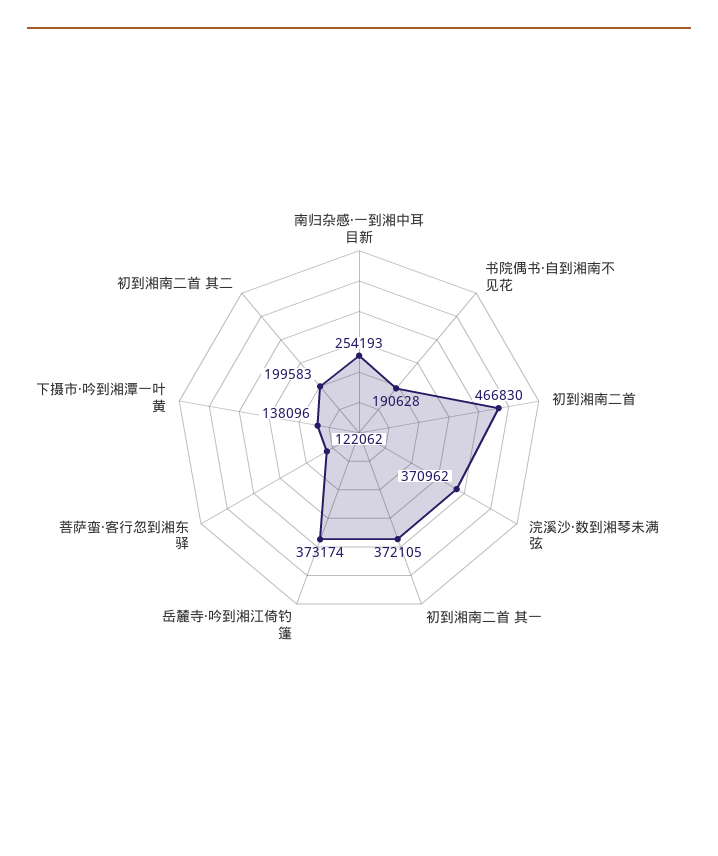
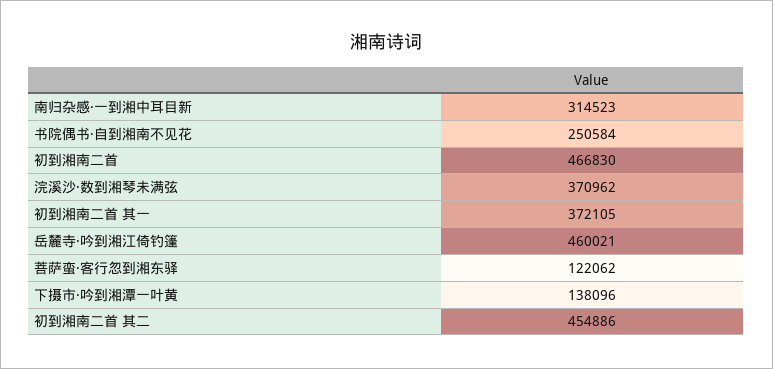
南归杂感·一到湘中耳目新: 254193 -> 314523
书院偶书·自到湘南不见花: 190628 -> 250584
岳麓寺·吟到湘江倚钓篷: 373174 -> 460021
初到湘南二首 其二: 199583 -> 454886

